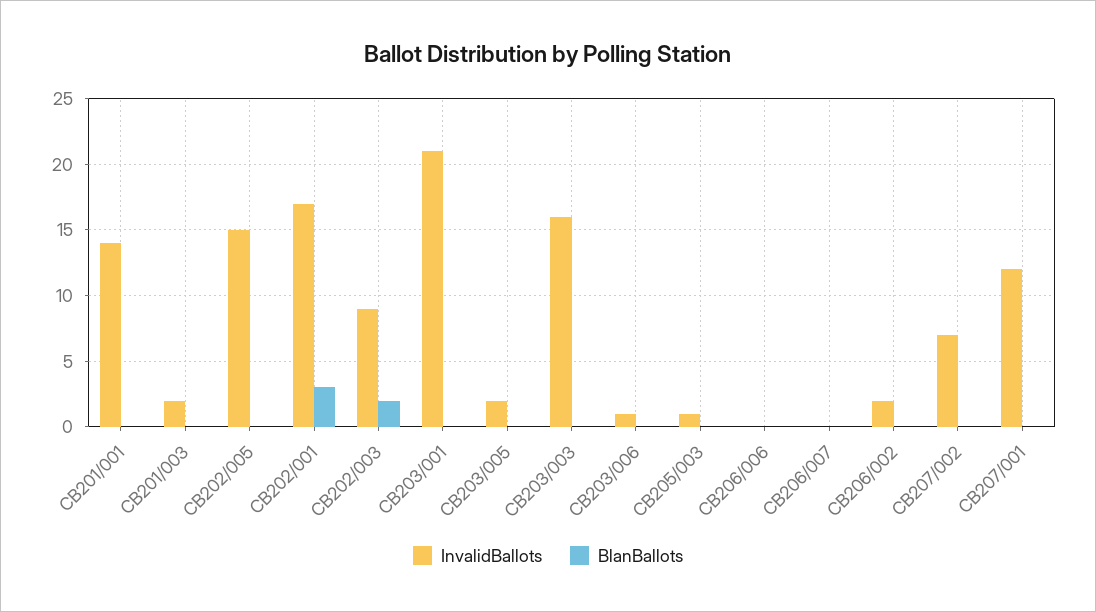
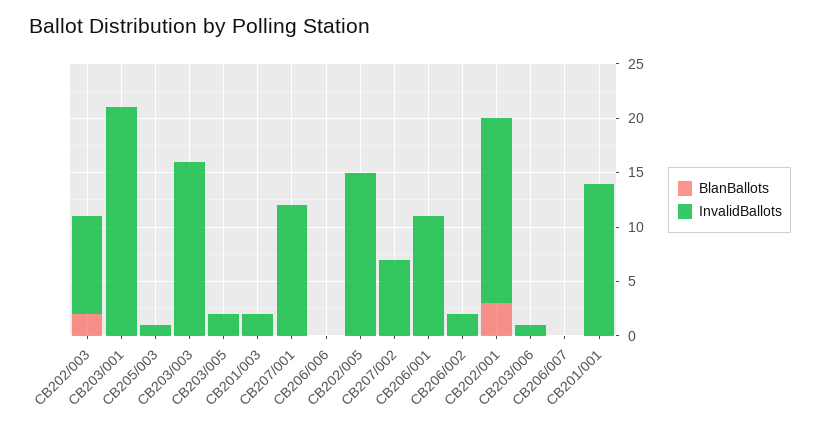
BlanBallots, CB206/001: none -> 0
InvalidBallots, CB206/001: none -> 11

